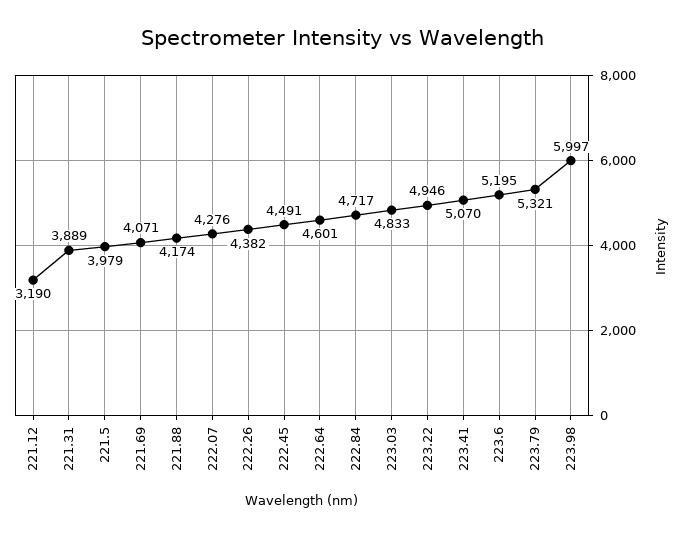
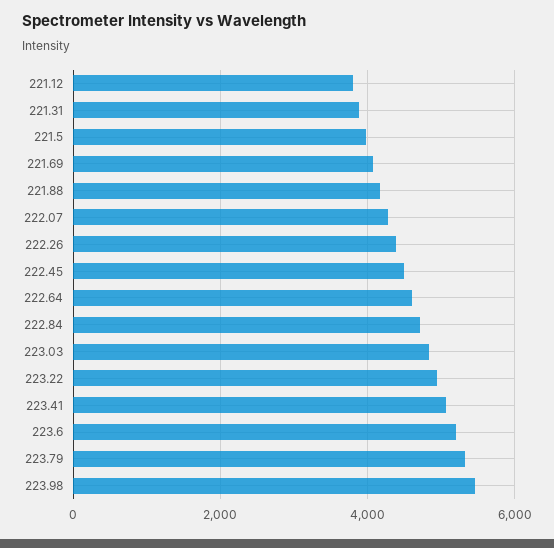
221.12: 3190 -> 3800
223.98: 5997 -> 5400

